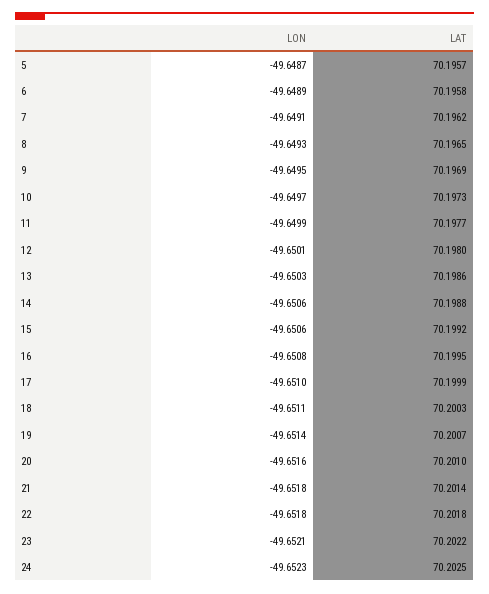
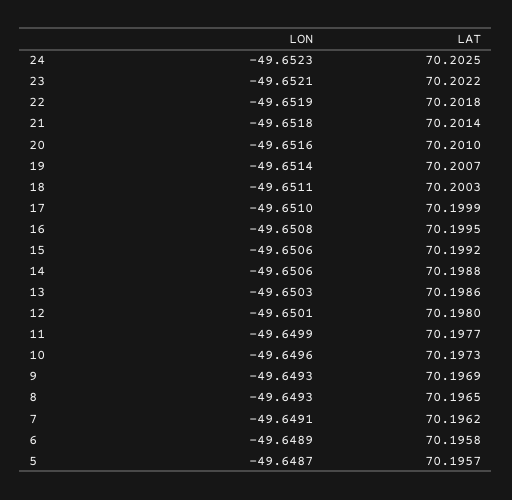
LON, 9: -49.6495 -> -49.6493
LON, 10: -49.6497 -> -49.6496
LON, 22: -49.6518 -> -49.6519

